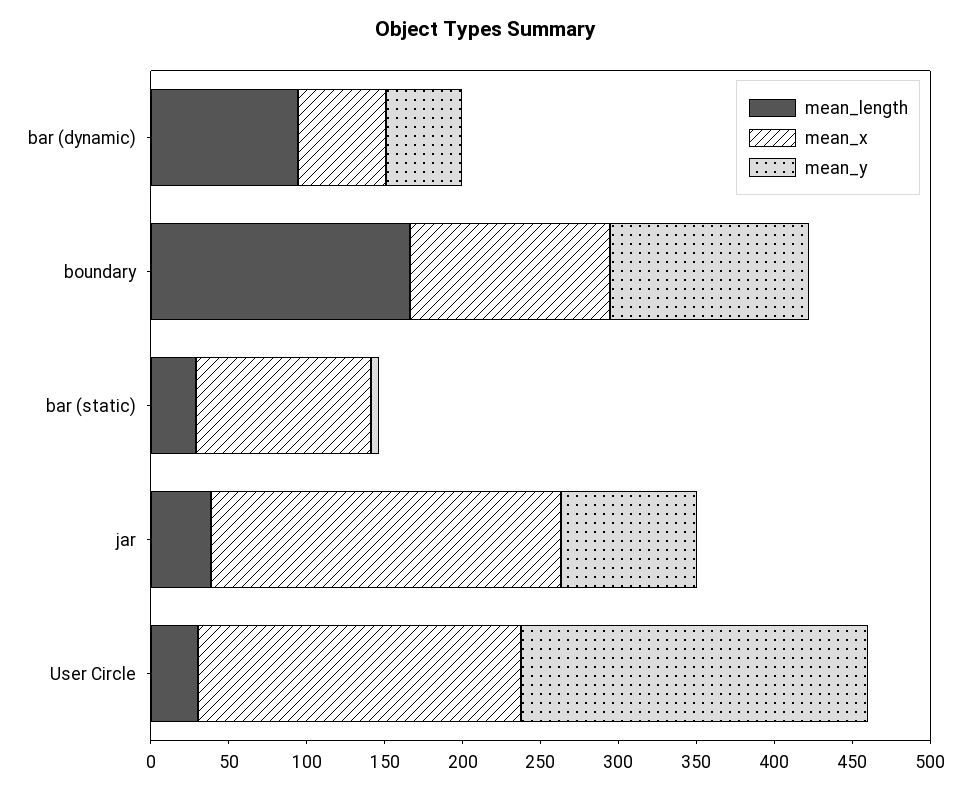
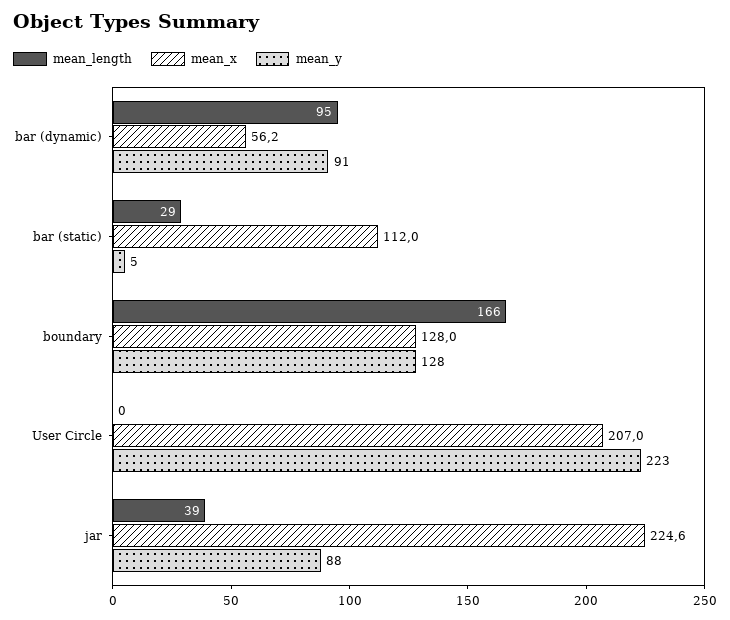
mean_y, bar (dynamic): 50 -> 91
mean_length, User Circle: 30 -> 0

